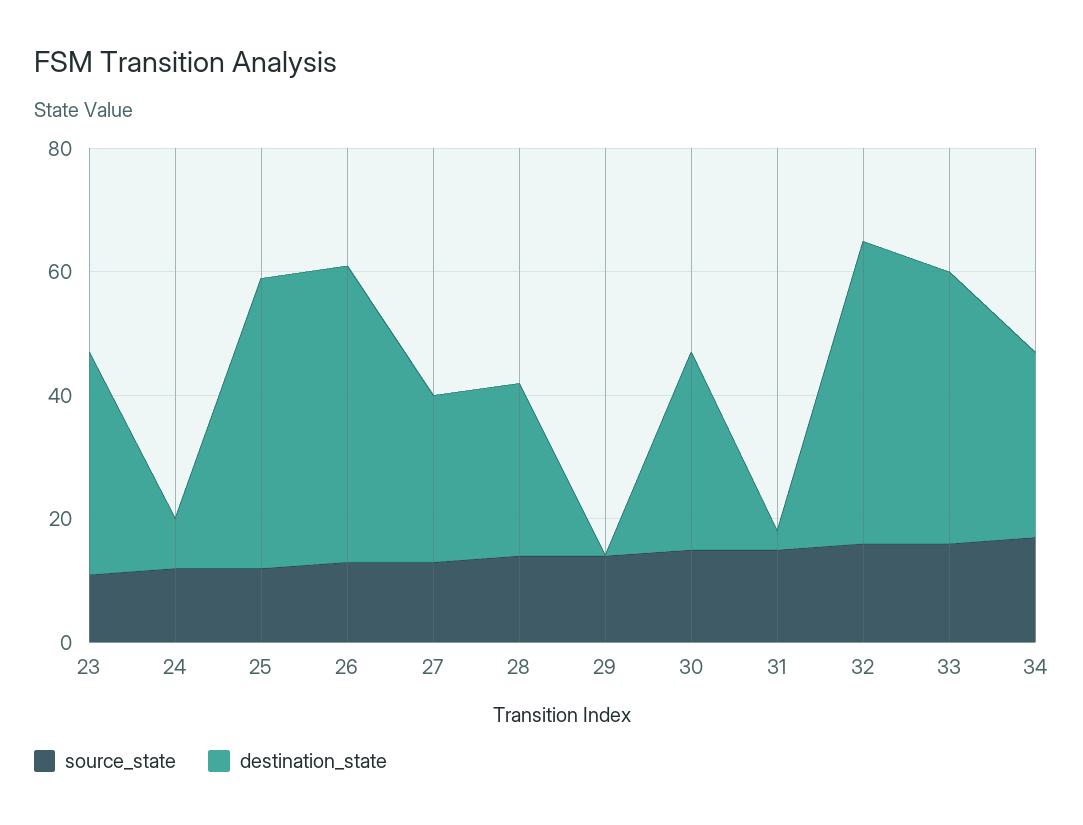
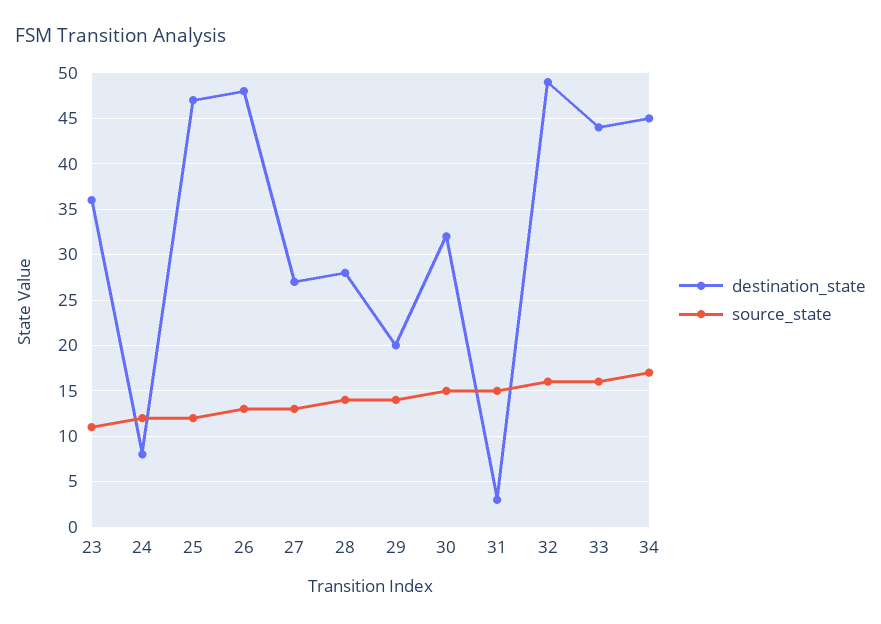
destination_state, 29: 0 -> 20
destination_state, 34: 30 -> 45

